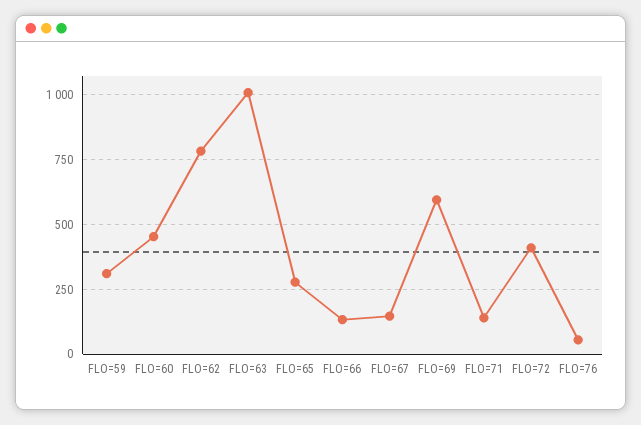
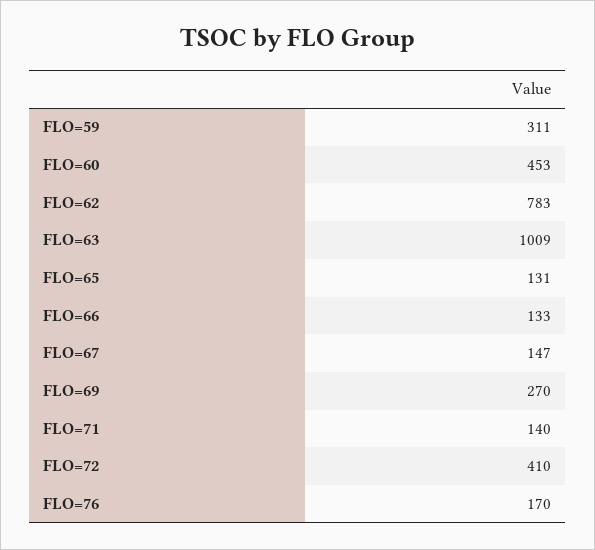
FLO=65: 275 -> 131
FLO=69: 600 -> 270
FLO=76: 50 -> 170

